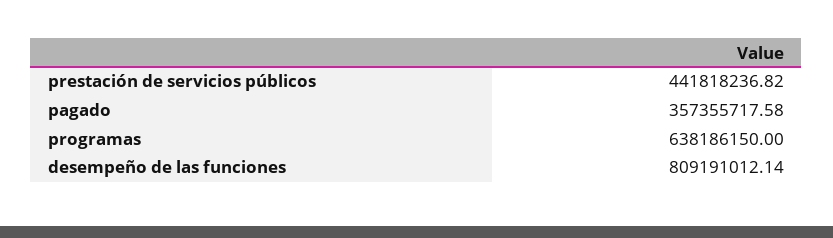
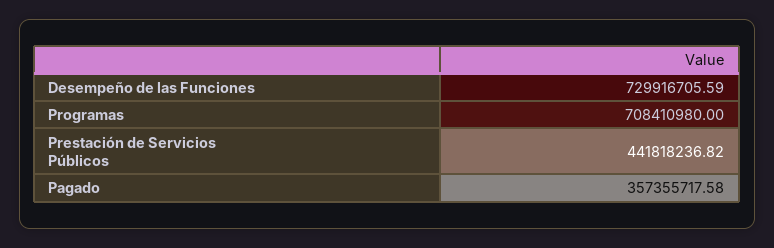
programas: 638186150 -> 708410980
desempeño de las funciones: 809191012.14 -> 729916705.59

